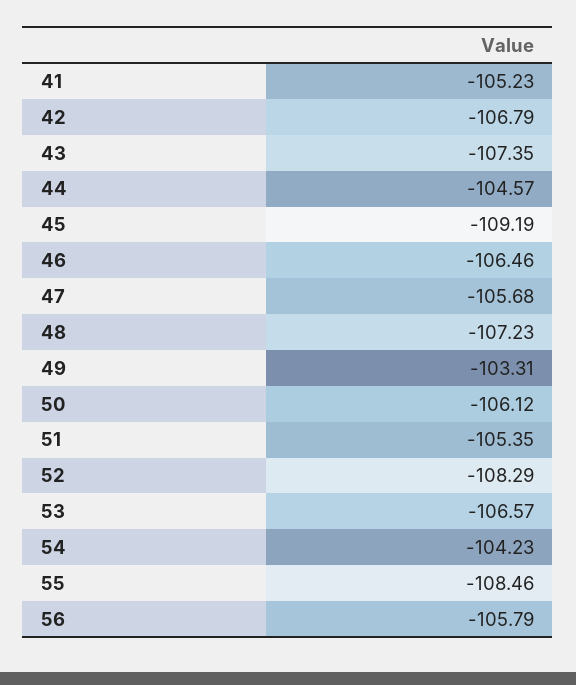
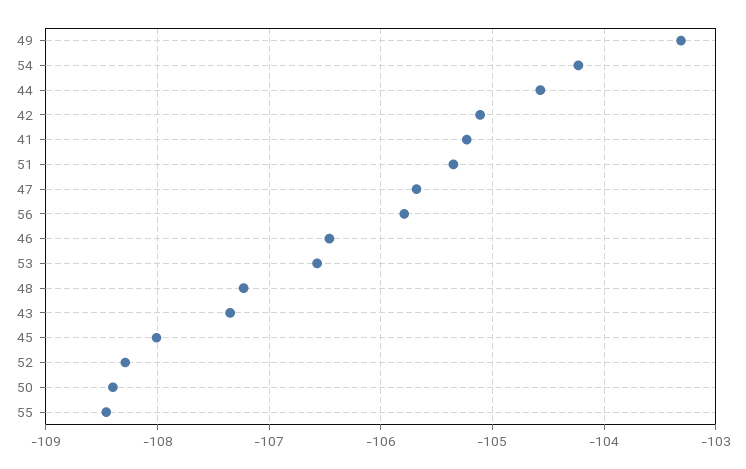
42: -106.79 -> -105.1
45: -109.19 -> -108
50: -106.12 -> -108.4

